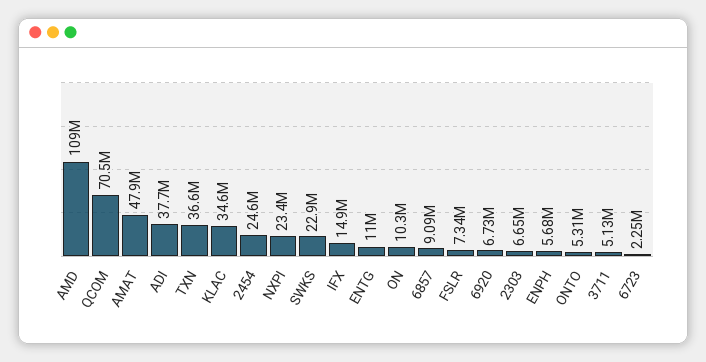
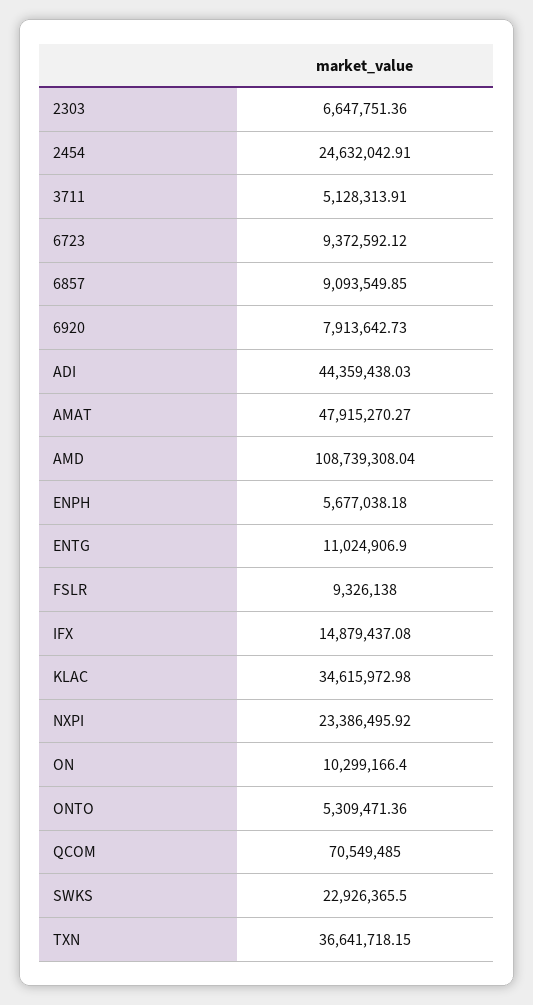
ADI: 37700000 -> 44359438.03
FSLR: 7340000 -> 9326138
6920: 6730000 -> 7913642.73
6723: 2250000 -> 9372592.12

